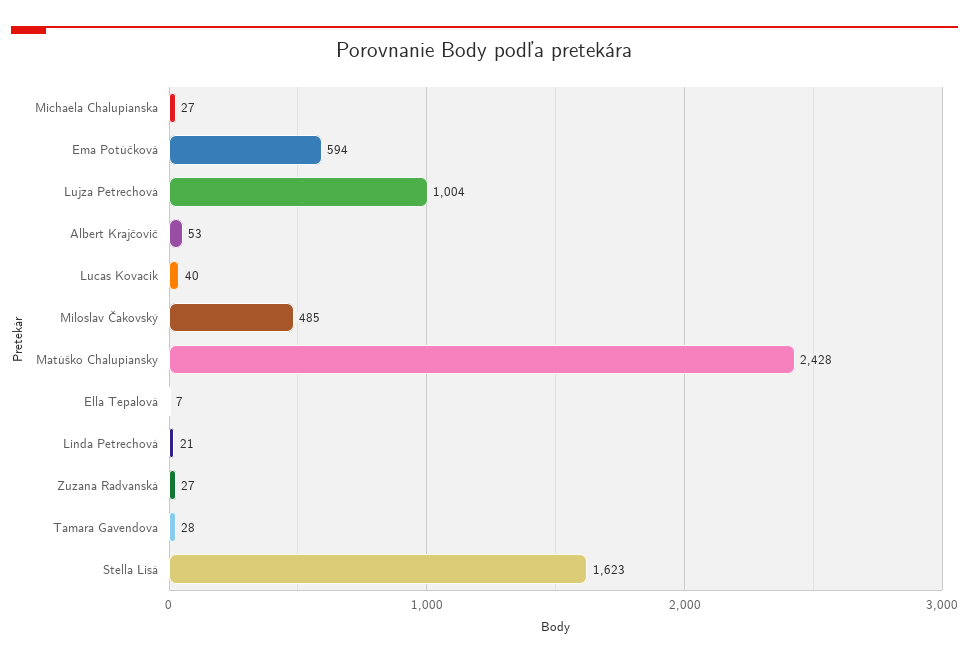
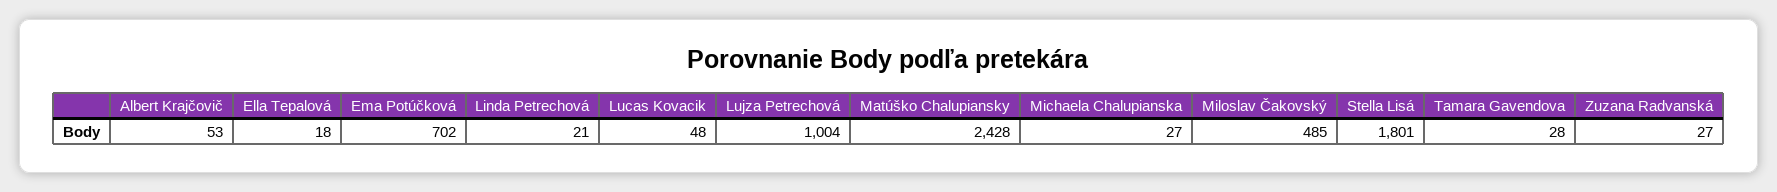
Ema Potúčková: 594 -> 702
Lucas Kovacik: 40 -> 48
Ella Tepalová: 7 -> 18
Stella Lisá: 1623 -> 1801

